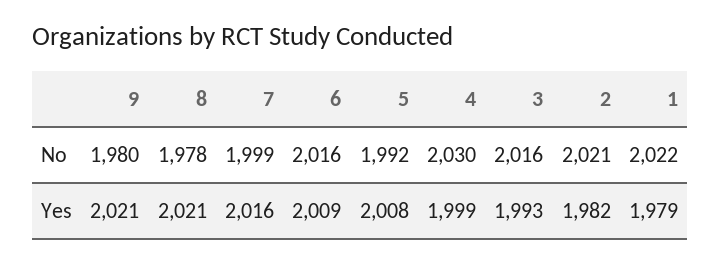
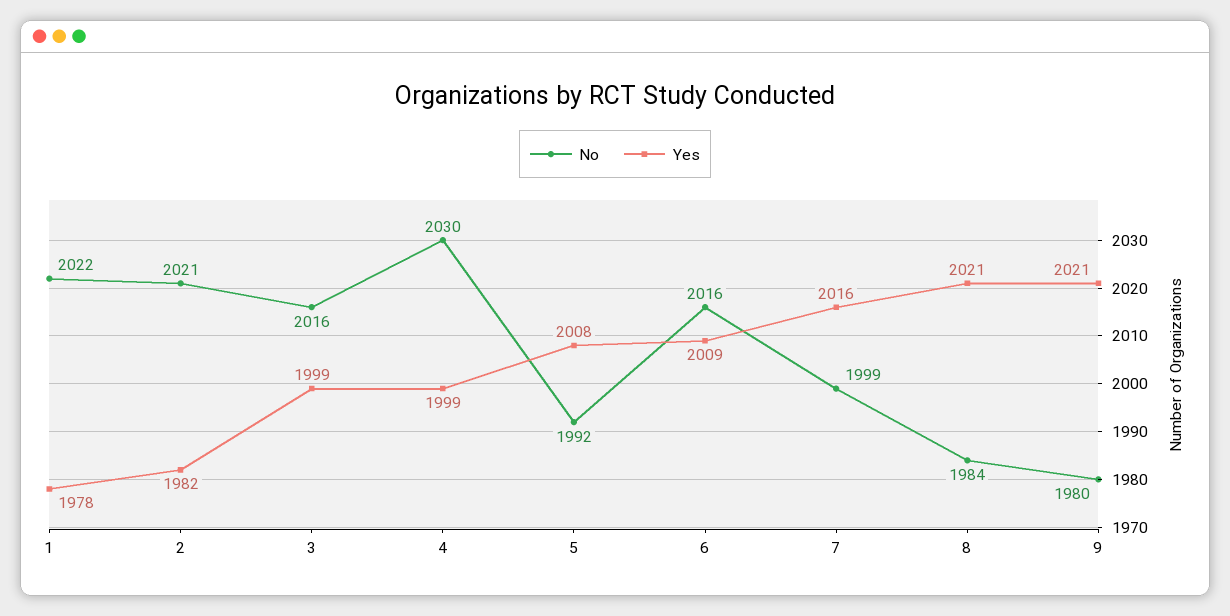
No, 8: 1978 -> 1984
Yes, 3: 1993 -> 1999
Yes, 1: 1979 -> 1978

